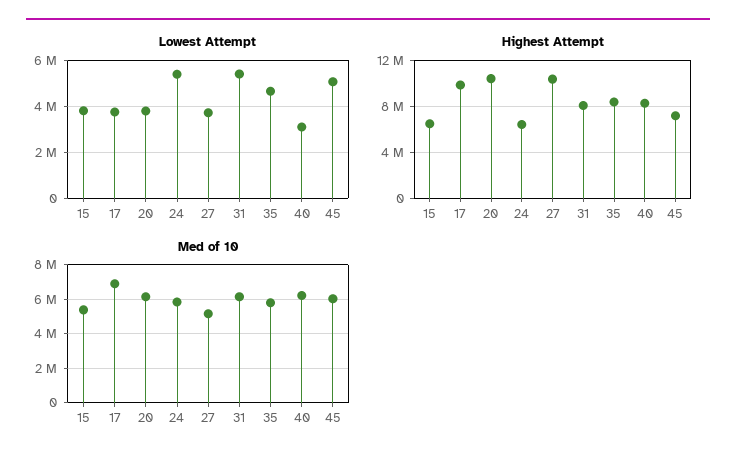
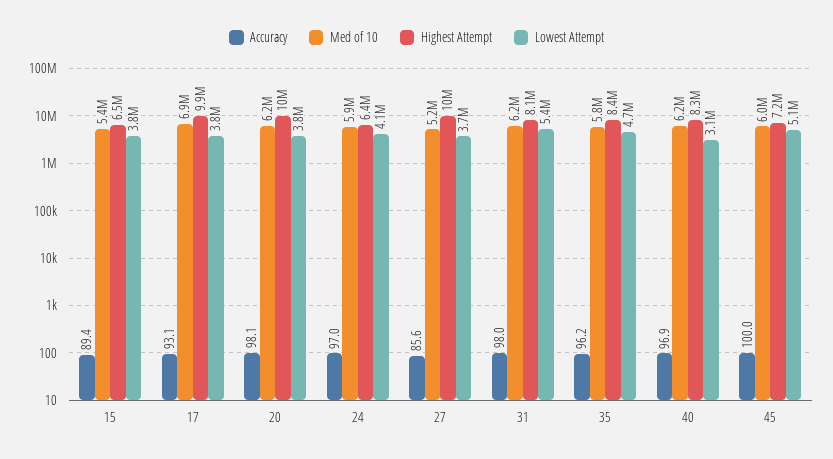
Lowest Attempt, 24: 5500000 -> 4100000
Accuracy, 15: none -> 89.4
Accuracy, 17: none -> 93.1
Accuracy, 20: none -> 98.1
Accuracy, 24: none -> 97
Accuracy, 27: none -> 85.6
Accuracy, 31: none -> 98
Accuracy, 35: none -> 96.2
Accuracy, 40: none -> 96.9
Accuracy, 45: none -> 100

